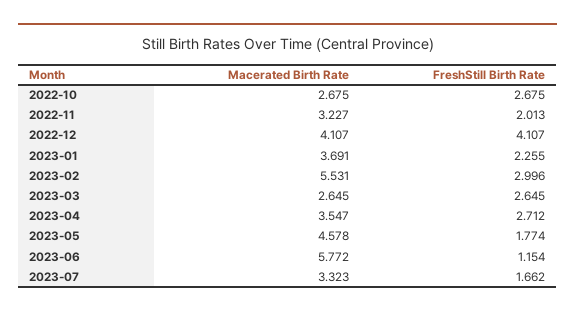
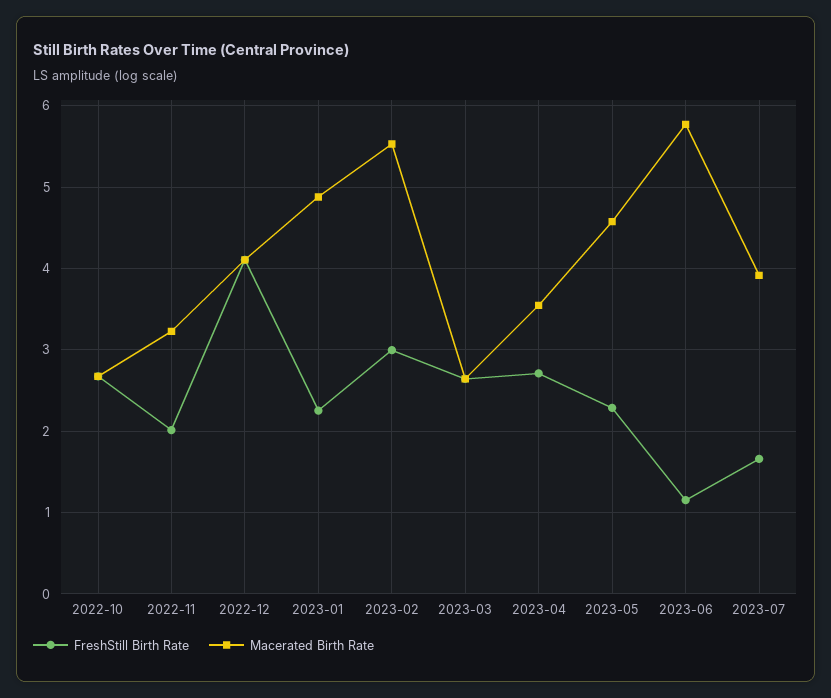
Macerated Birth Rate, 2023-01: 3.691 -> 4.9
FreshStill Birth Rate, 2023-05: 1.774 -> 2.3
Macerated Birth Rate, 2023-07: 3.323 -> 3.9

